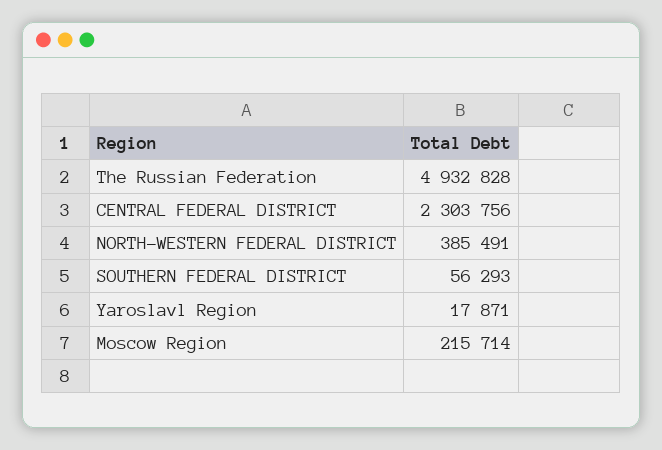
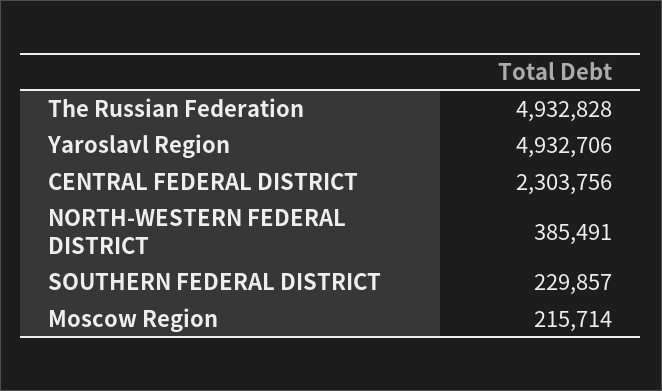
SOUTHERN FEDERAL DISTRICT: 56293 -> 229857
Yaroslavl Region: 17871 -> 4932706

